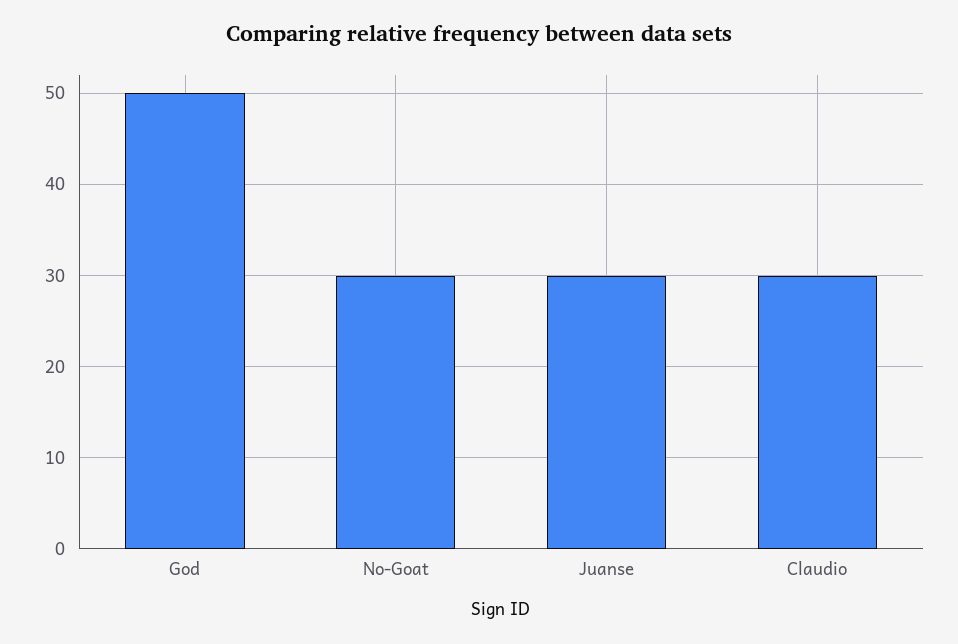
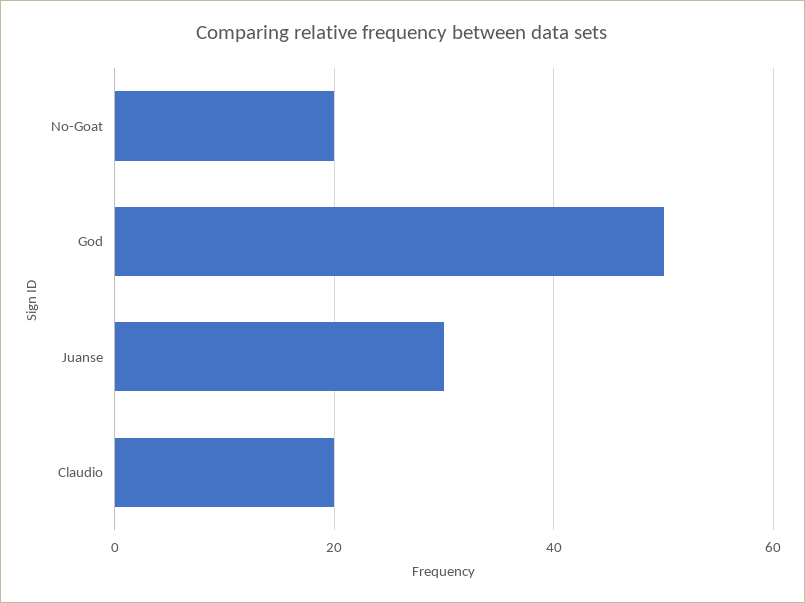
No-Goat: 30 -> 20
Claudio: 30 -> 20

